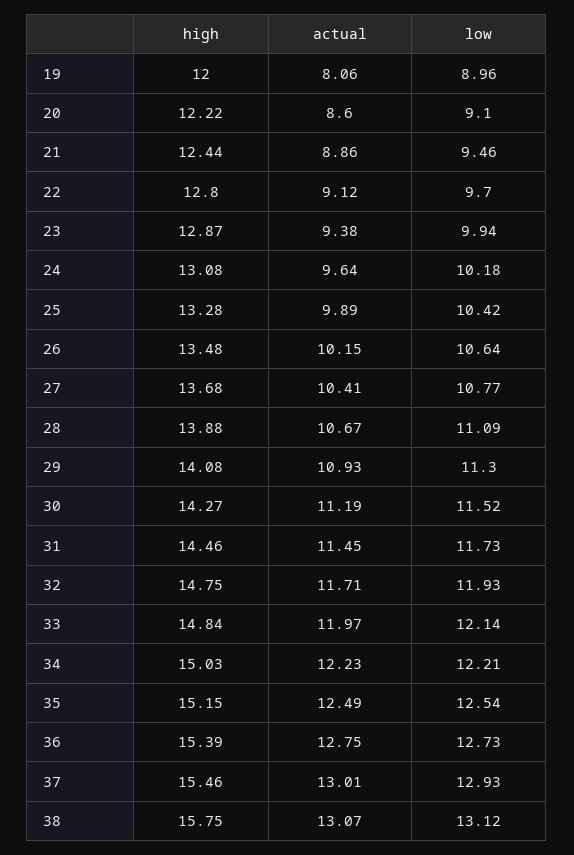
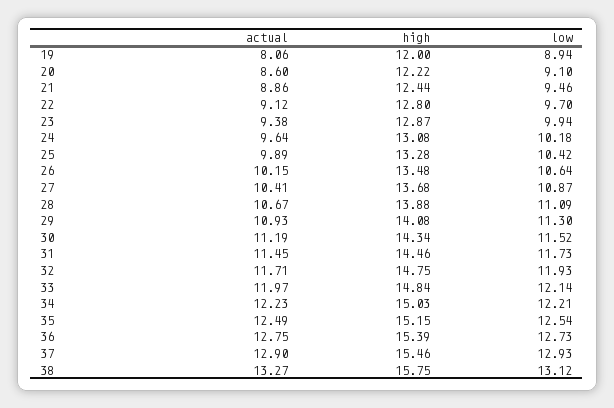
low, 19: 8.96 -> 8.94
low, 27: 10.77 -> 10.87
high, 30: 14.27 -> 14.34
actual, 37: 13.01 -> 12.9
actual, 38: 13.07 -> 13.27

